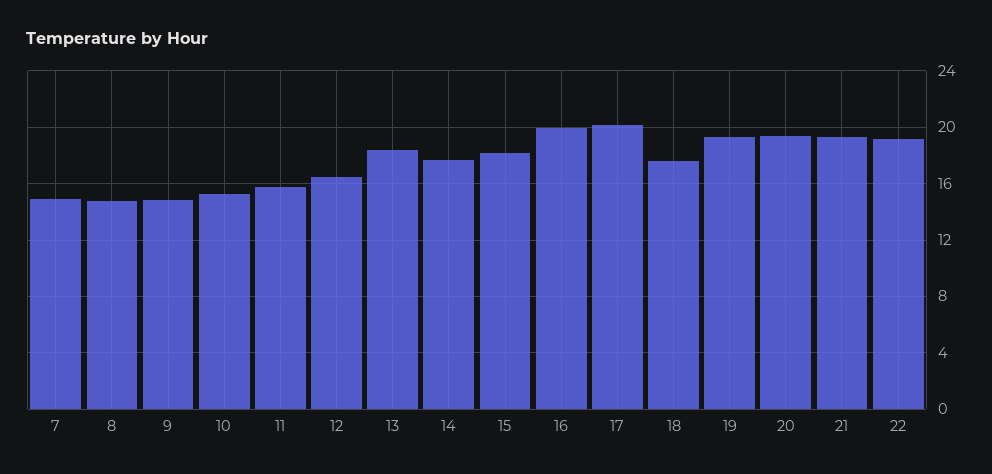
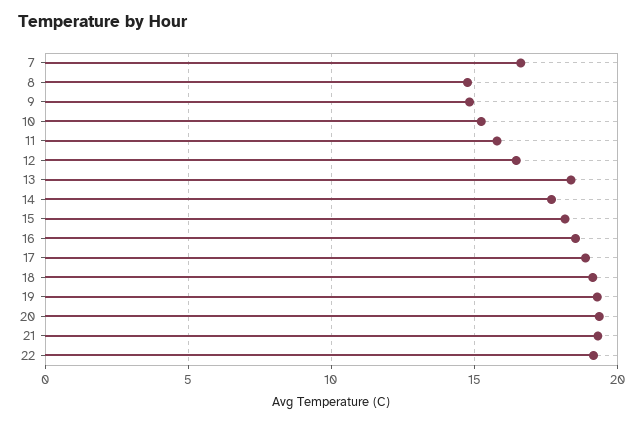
7: 15 -> 16.5
16: 20 -> 18.5
17: 20 -> 19
18: 17.5 -> 19

